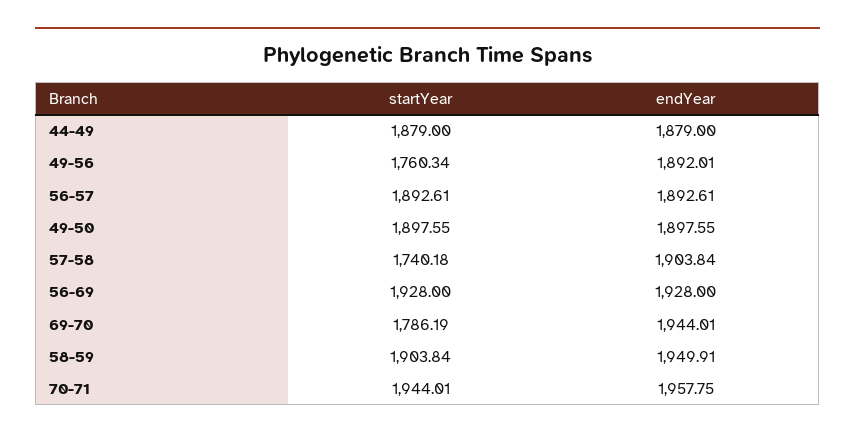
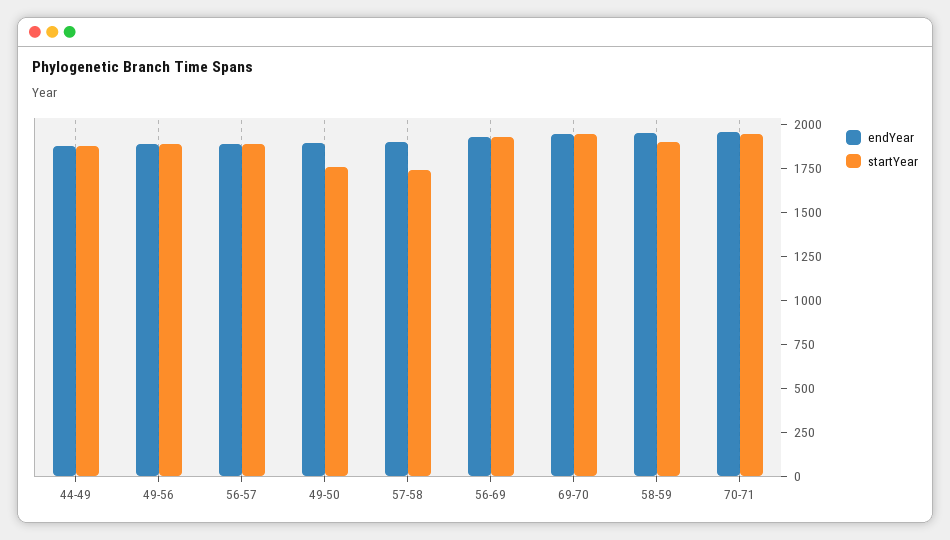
startYear, 49-56: 1760.34 -> 1900
startYear, 49-50: 1897.55 -> 1750
startYear, 69-70: 1786.19 -> 1950

